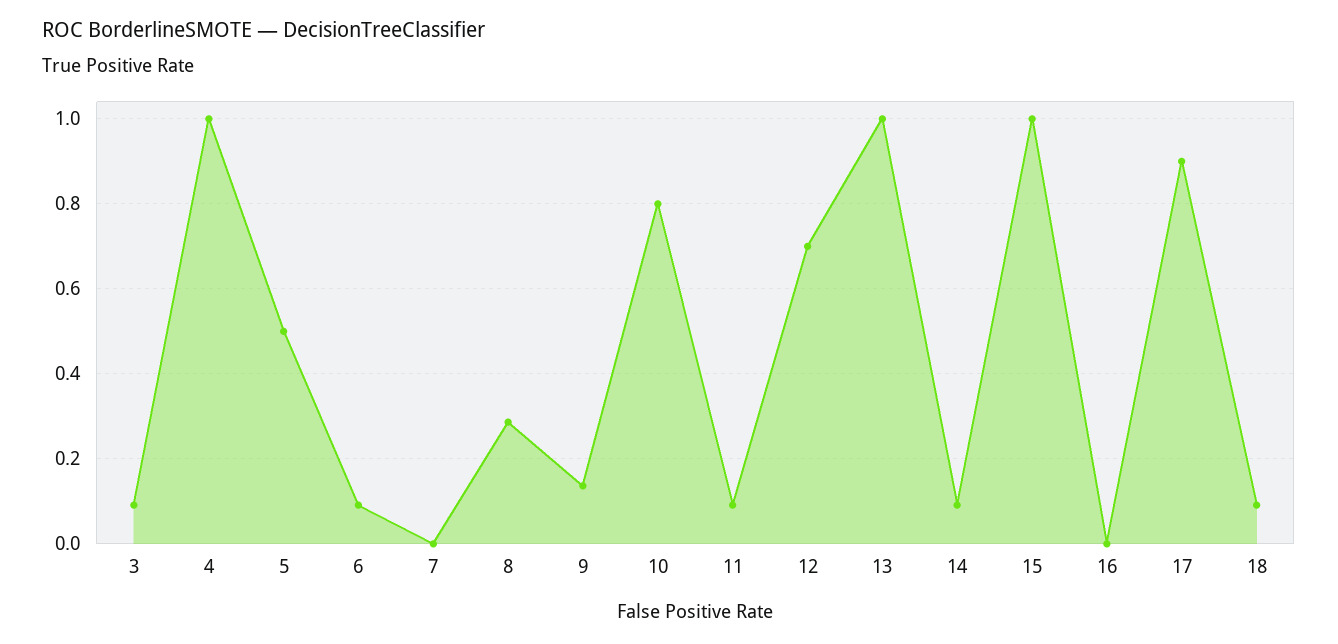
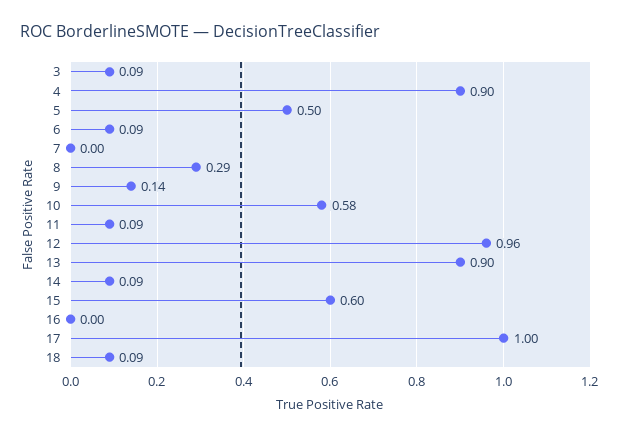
4: 1 -> 0.9
10: 0.8 -> 0.58
12: 0.7 -> 0.96
13: 1 -> 0.9
15: 1 -> 0.6
17: 0.9 -> 1

